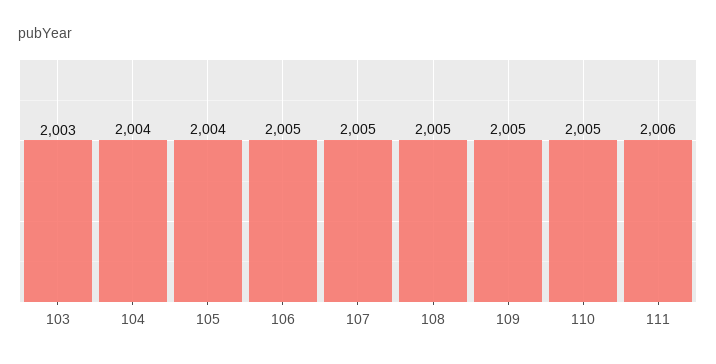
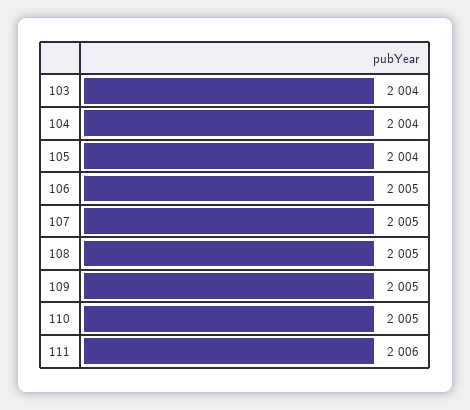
103: 2003 -> 2004

